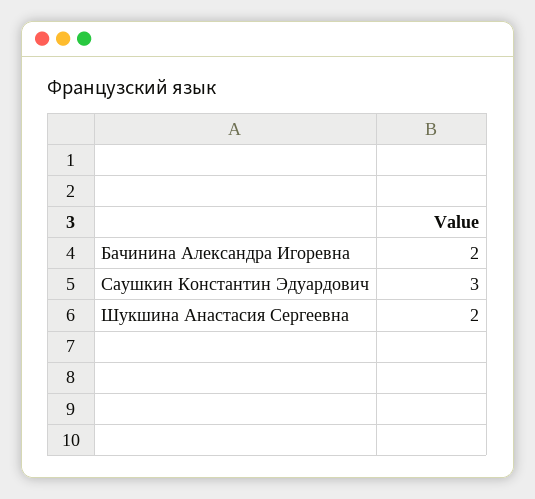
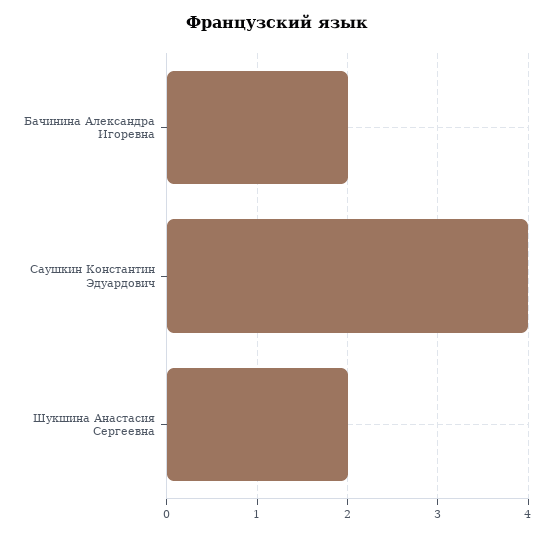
Саушкин Константин Эдуардович: 3 -> 4

